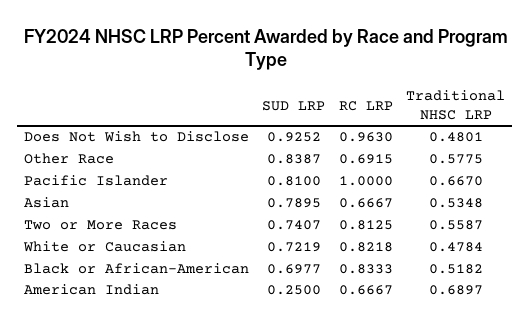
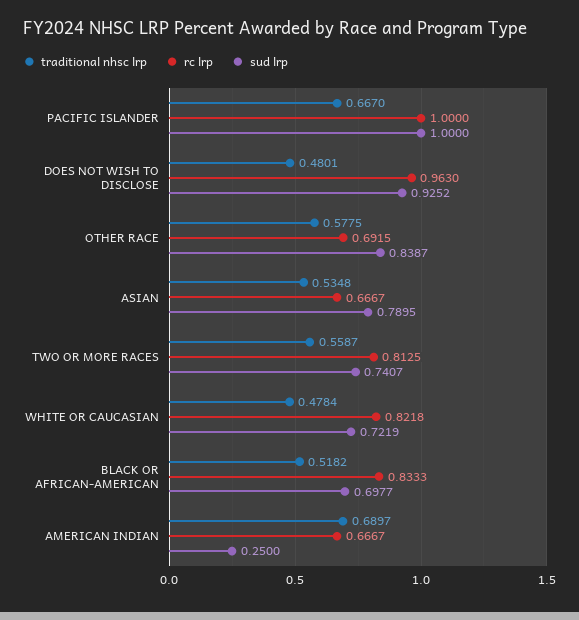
SUD LRP, Pacific Islander: 0.81 -> 1

